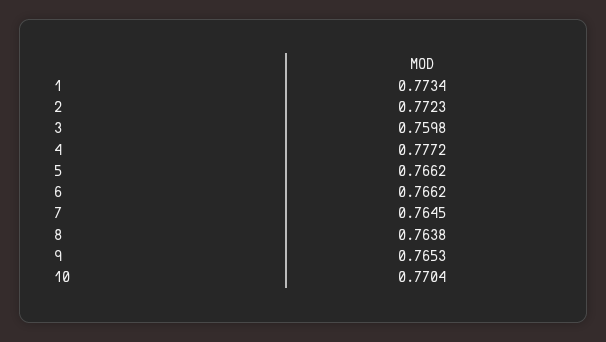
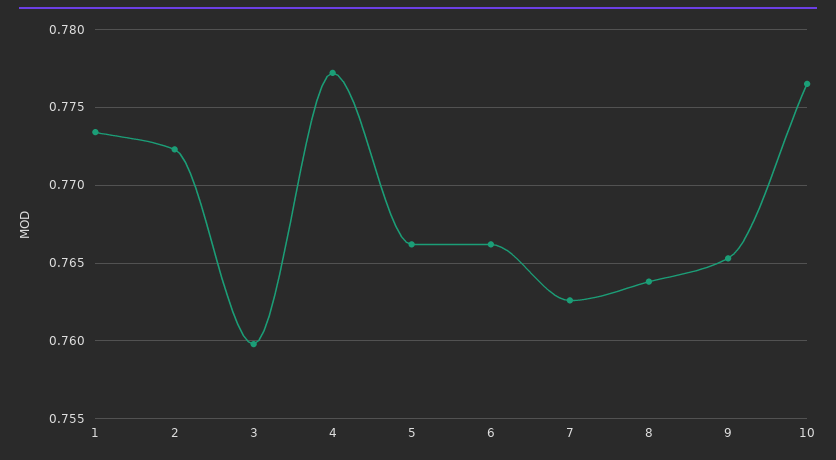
7: 0.7645 -> 0.7625
10: 0.7704 -> 0.7765

